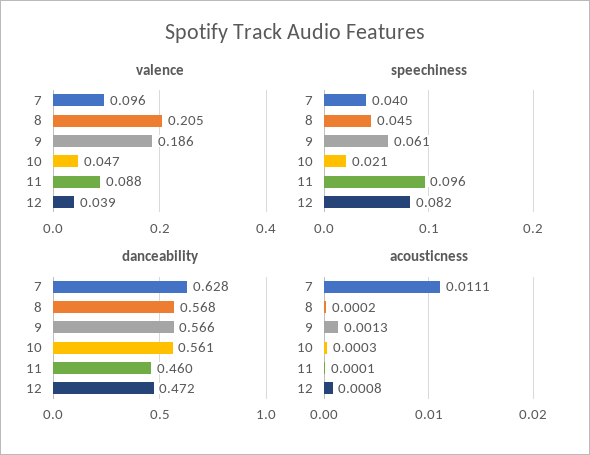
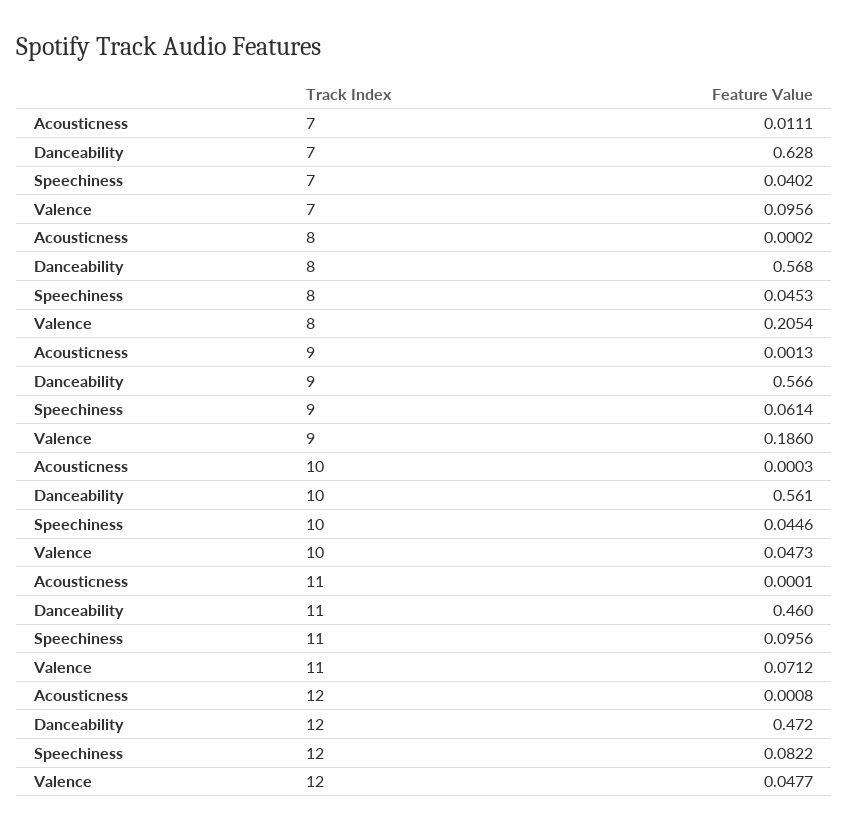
valence, 11: 0.088 -> 0.0712
valence, 12: 0.039 -> 0.0477
speechiness, 10: 0.021 -> 0.0446

